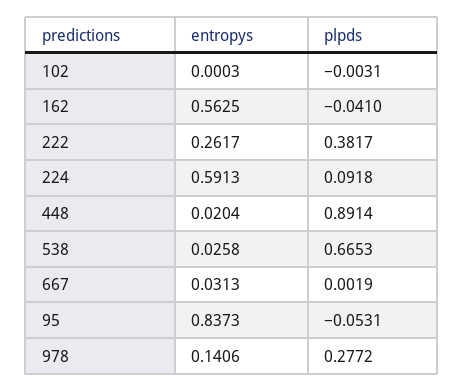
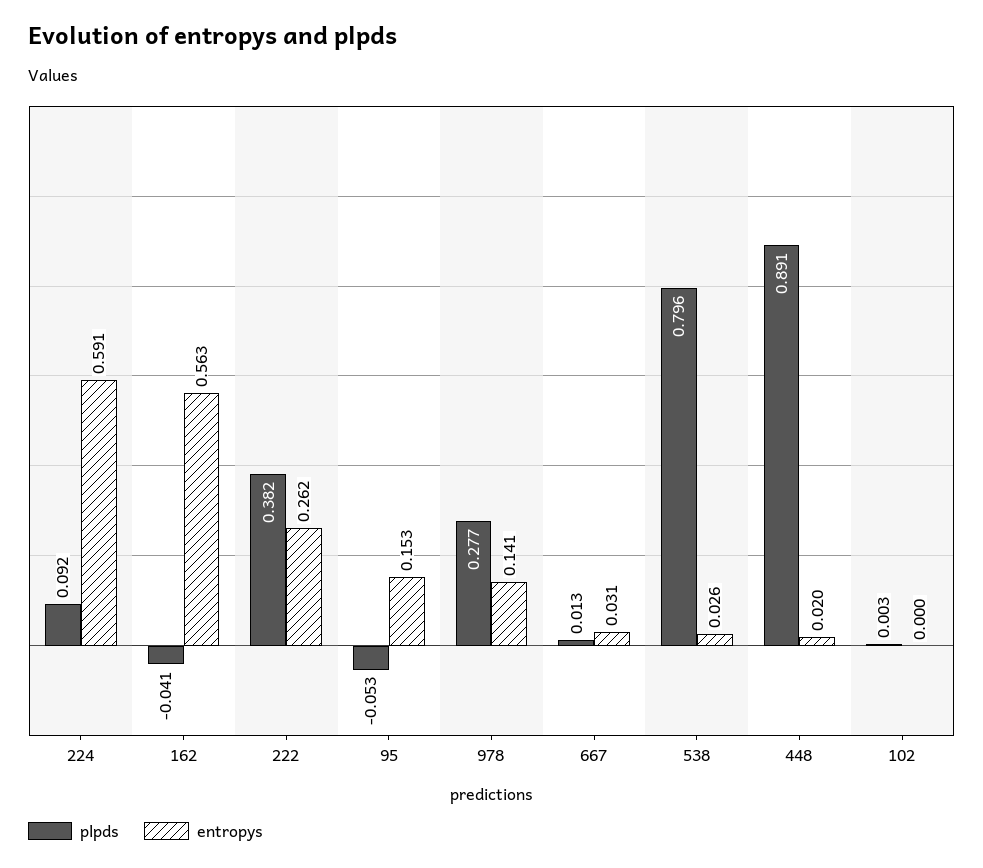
plpds, 102: -0.0031 -> 0.003
plpds, 538: 0.6653 -> 0.796
plpds, 667: 0.0019 -> 0.013
entropys, 95: 0.8373 -> 0.153

